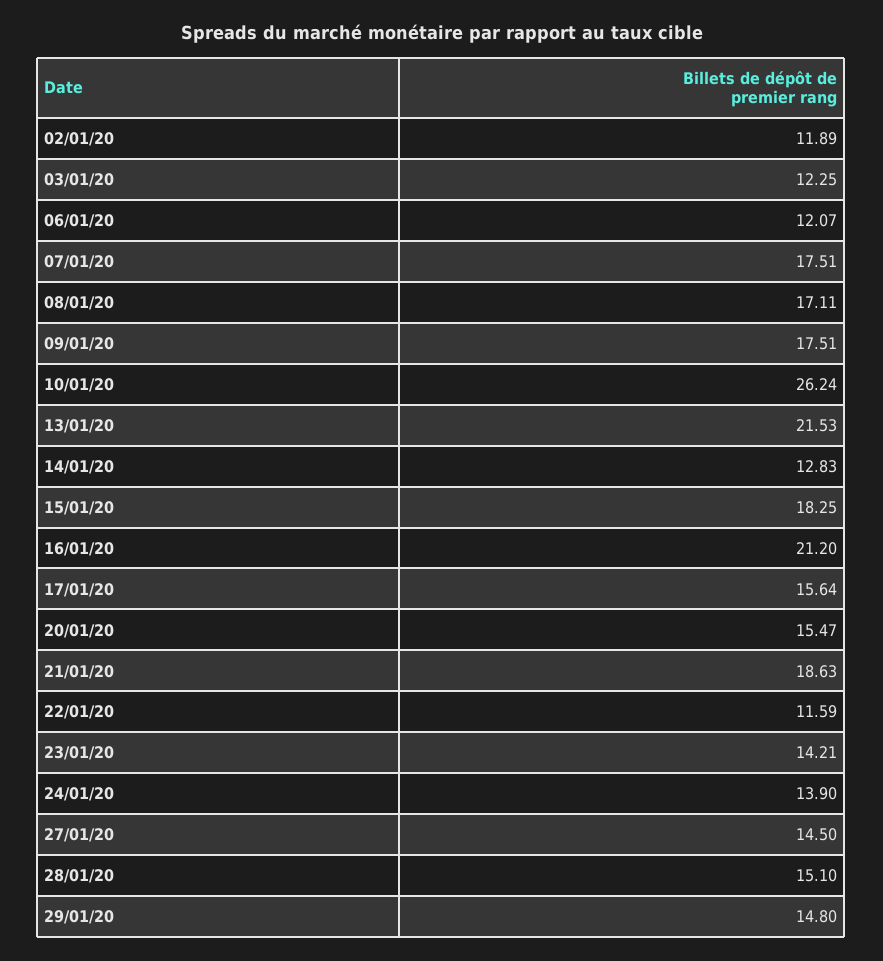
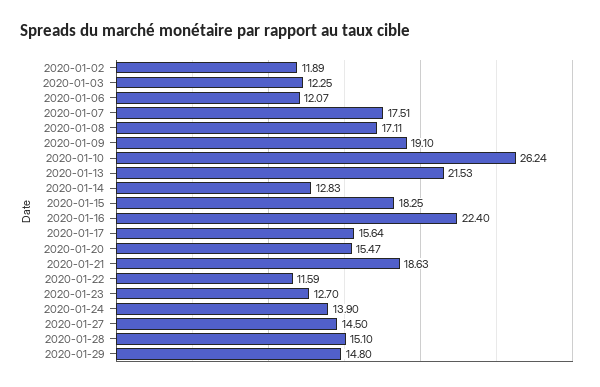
09/01/20: 17.51 -> 19.1
16/01/20: 21.2 -> 22.4
23/01/20: 14.21 -> 12.7

